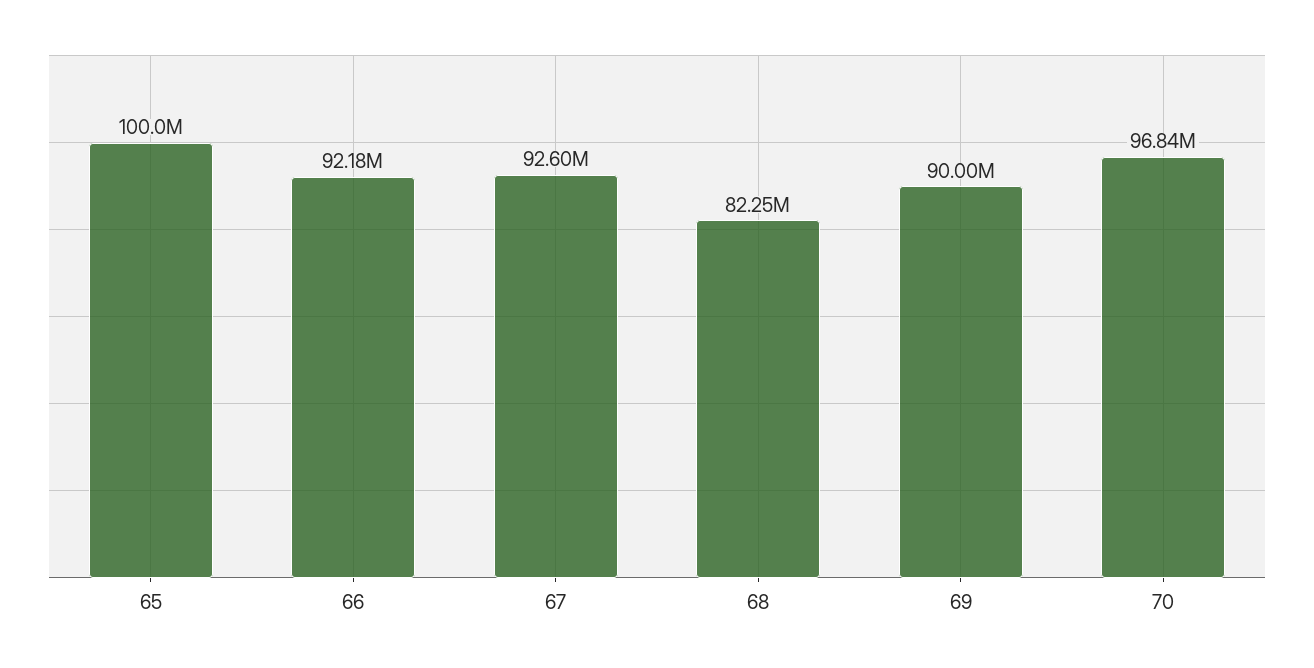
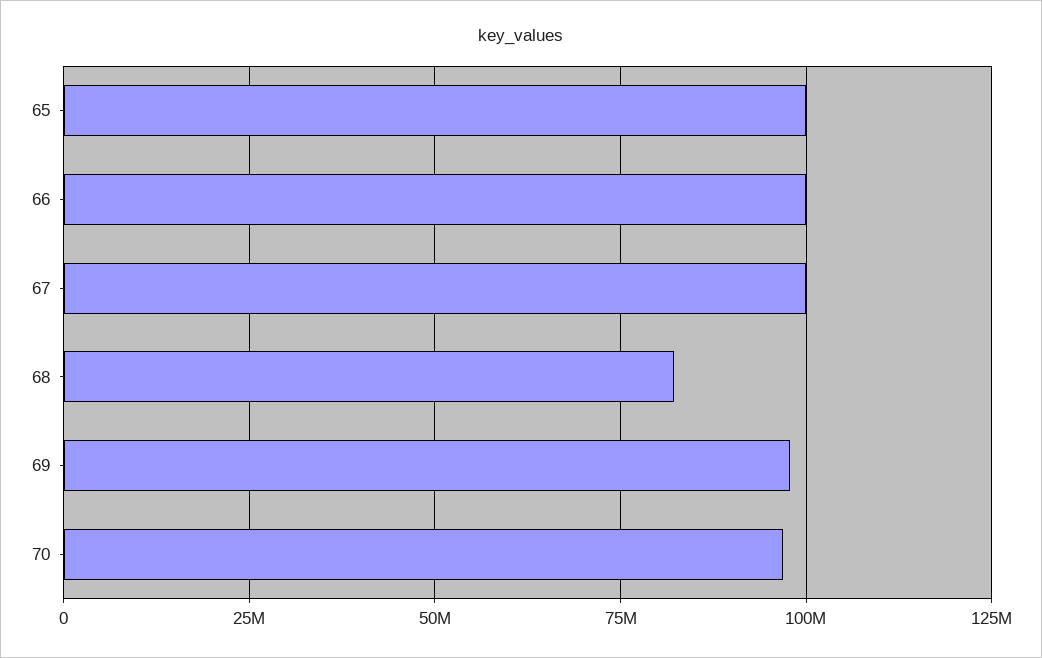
66: 92180000 -> 100000000
67: 92600000 -> 100000000
69: 90000000 -> 97500000

